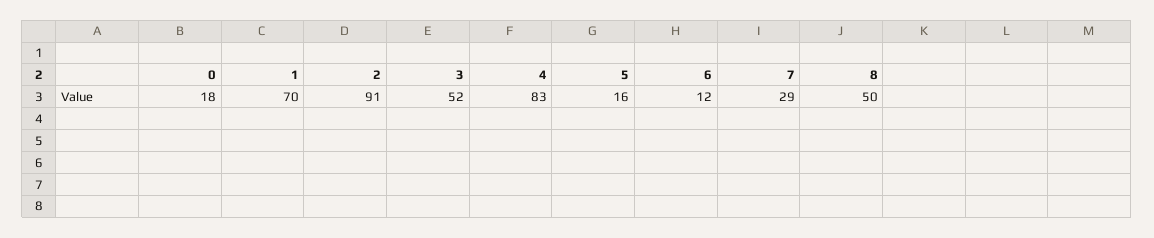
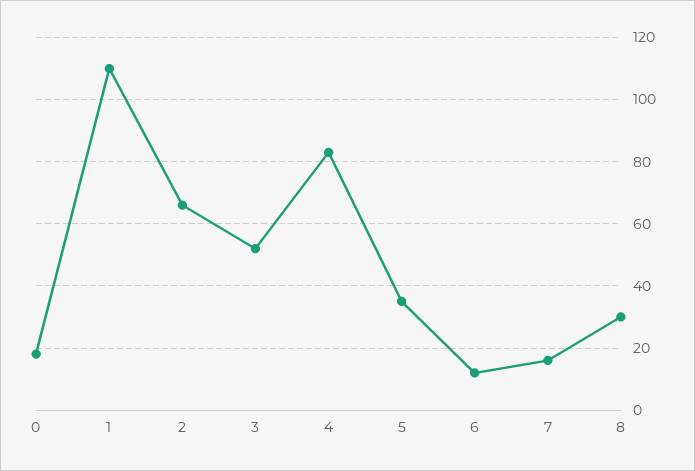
1: 70 -> 110
2: 91 -> 65
5: 16 -> 35
7: 29 -> 15
8: 50 -> 30

